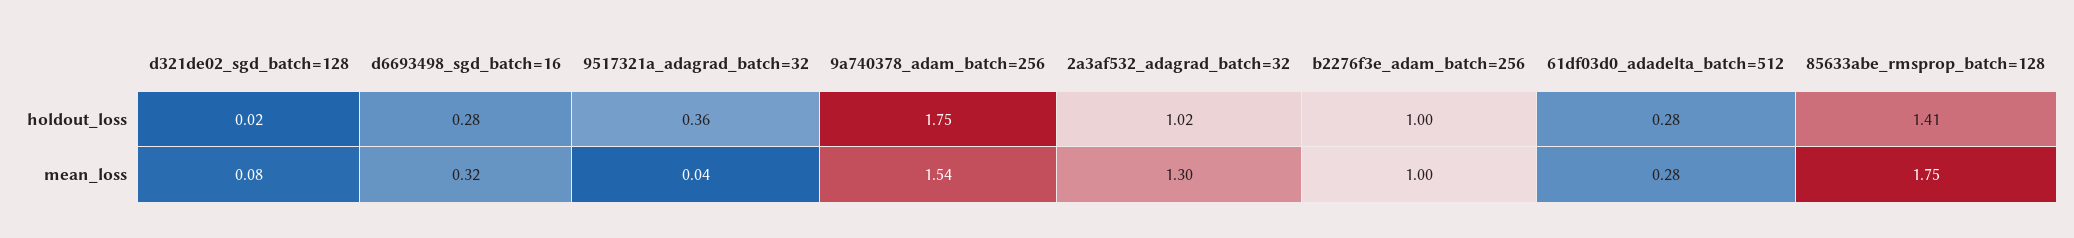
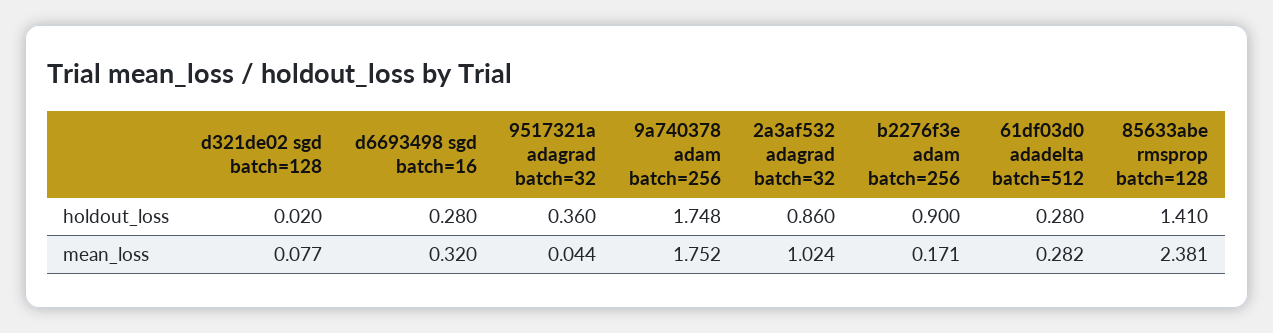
2a3af532_adagrad_batch=32, holdout_loss: 1.02 -> 0.86
b2276f3e_adam_batch=256, holdout_loss: 1 -> 0.9
9a740378_adam_batch=256, mean_loss: 1.54 -> 1.752
2a3af532_adagrad_batch=32, mean_loss: 1.3 -> 1.024
b2276f3e_adam_batch=256, mean_loss: 1 -> 0.171
85633abe_rmsprop_batch=128, mean_loss: 1.75 -> 2.381

